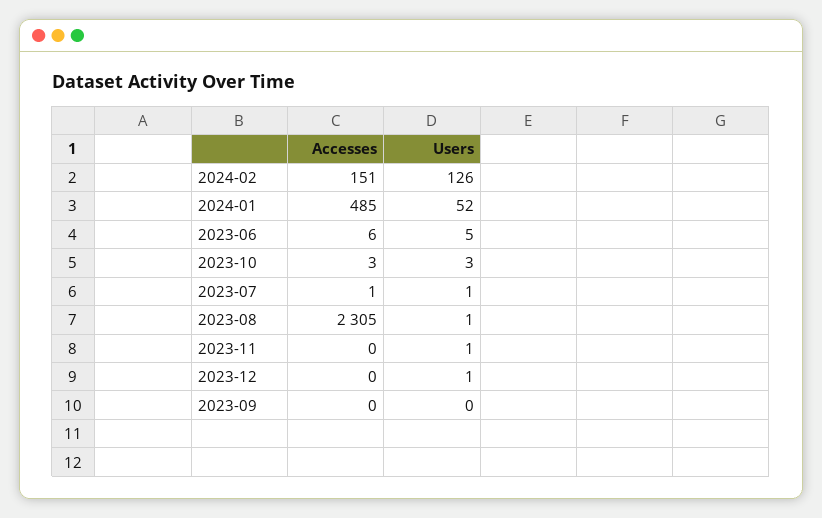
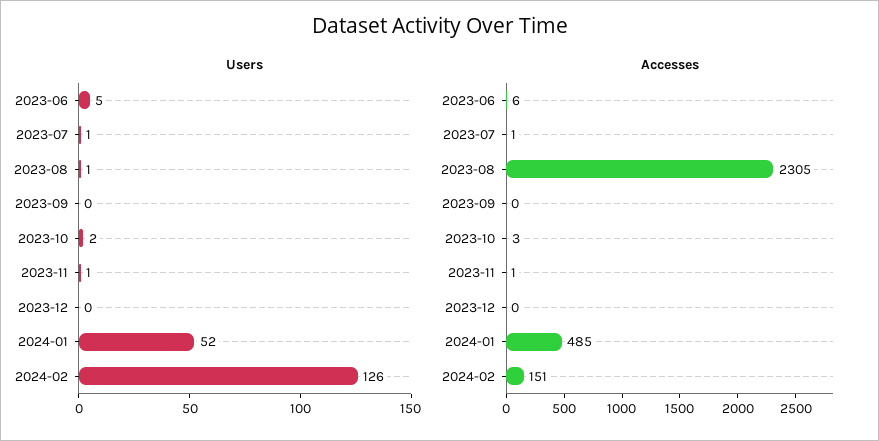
Users, 2023-10: 3 -> 2
Accesses, 2023-11: 0 -> 1
Users, 2023-12: 1 -> 0

